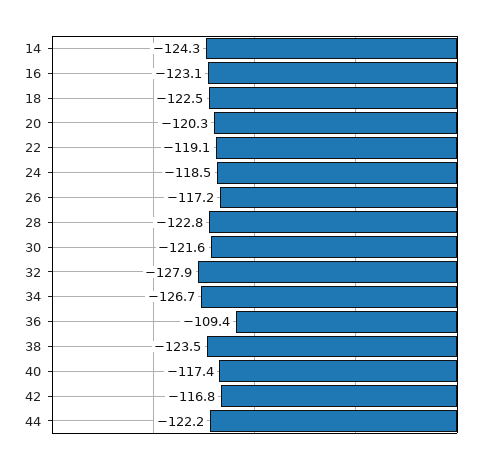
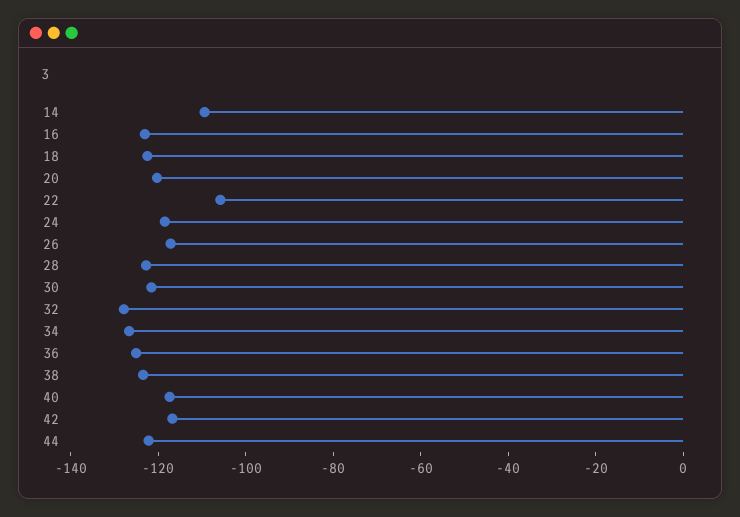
14: -124.3 -> -110
22: -119.1 -> -105
36: -109.4 -> -125

